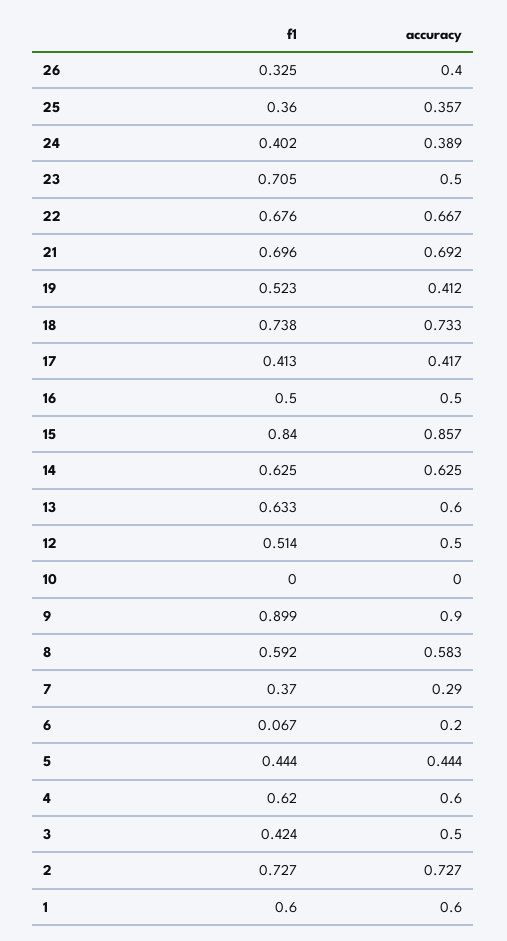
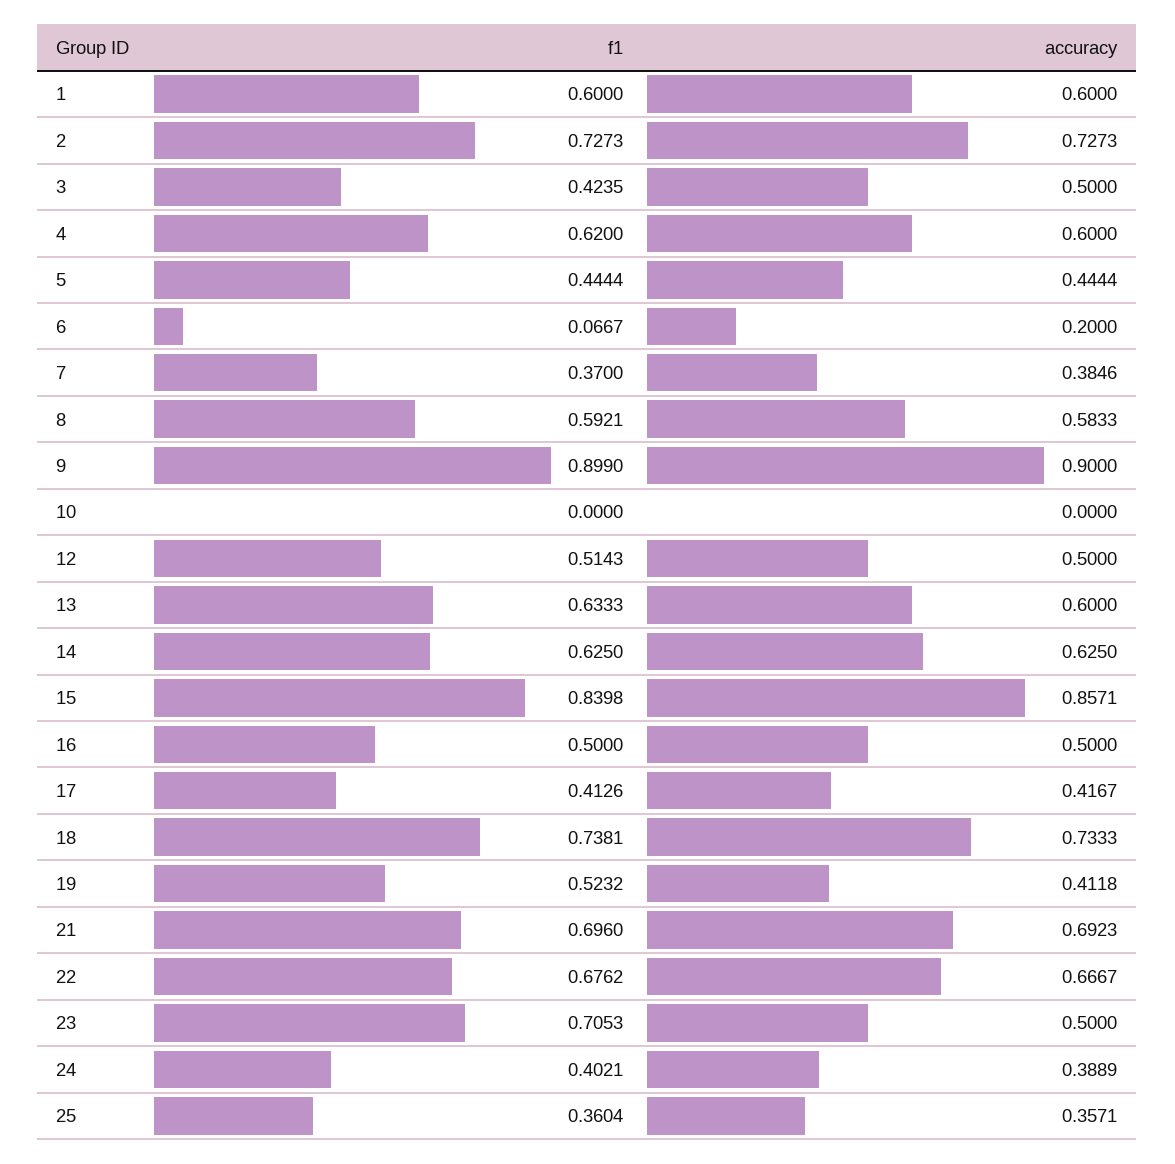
f1, 26: 0.325 -> none
accuracy, 26: 0.4 -> none
accuracy, 7: 0.29 -> 0.3846

